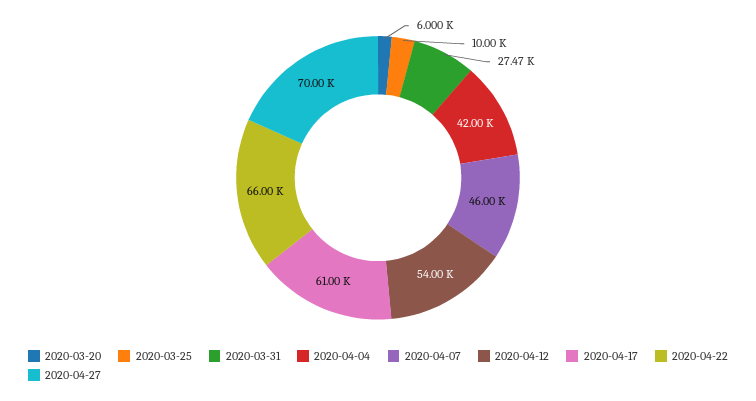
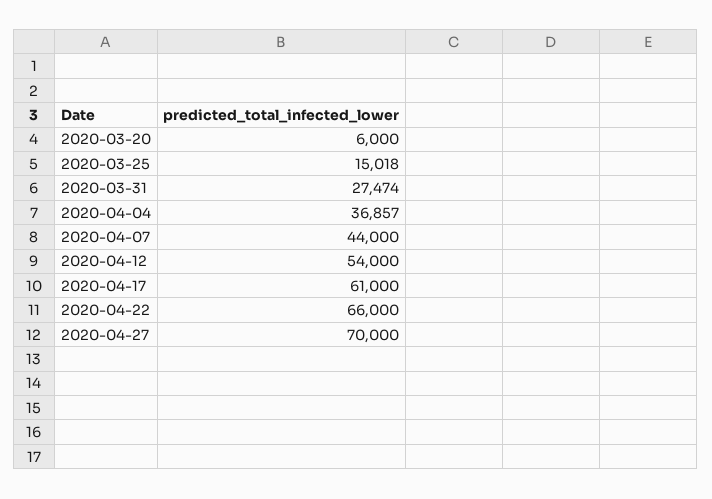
2020-03-25: 10000 -> 15018
2020-04-04: 42000 -> 36857
2020-04-07: 46000 -> 44000

